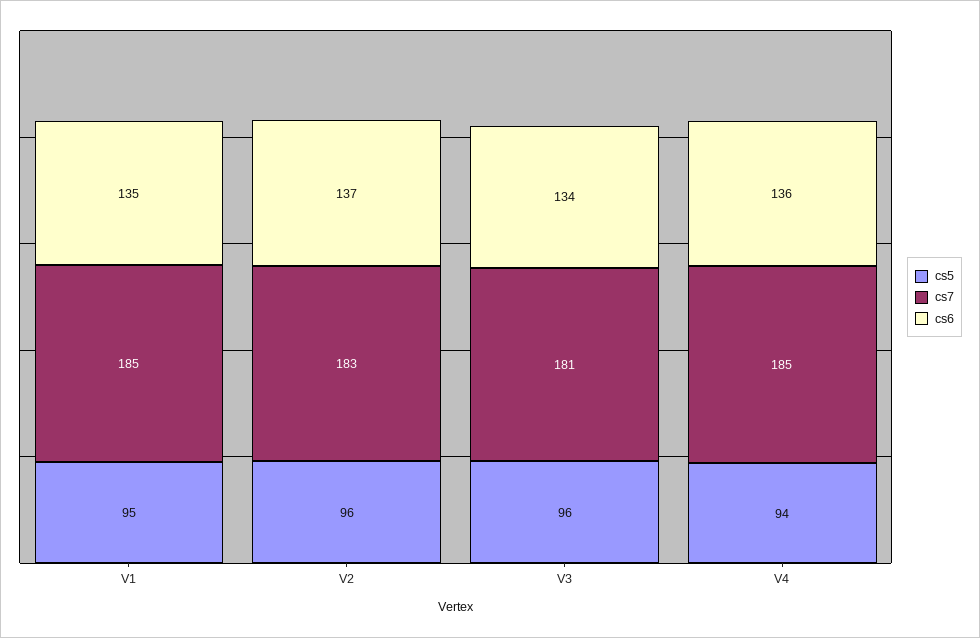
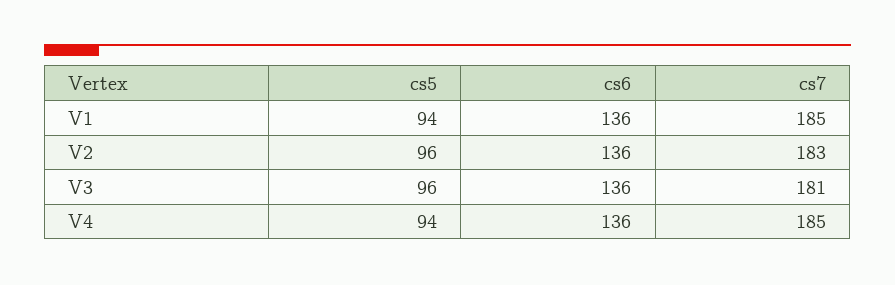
cs5, V1: 95 -> 94
cs6, V1: 135 -> 136
cs6, V2: 137 -> 136
cs6, V3: 134 -> 136

